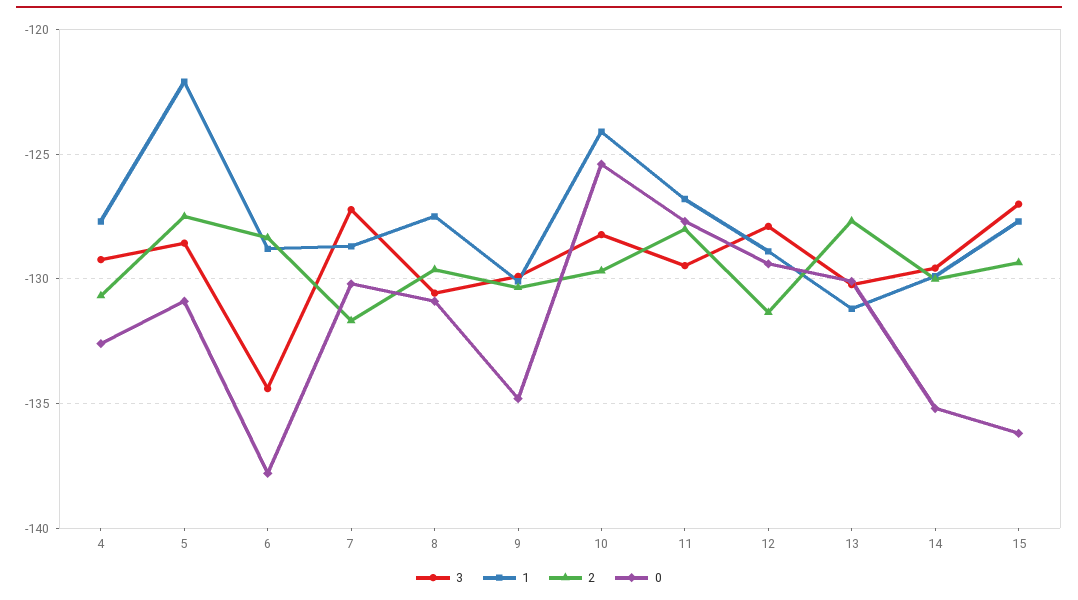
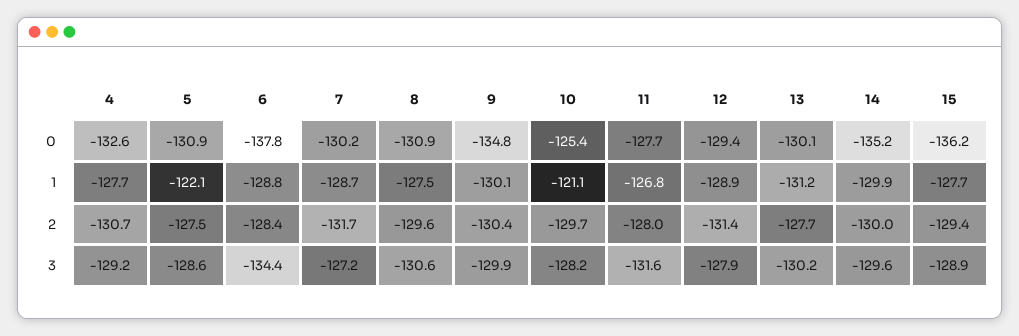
1, 10: -124 -> -121.1
3, 11: -129.5 -> -131.6
3, 15: -127 -> -128.9

